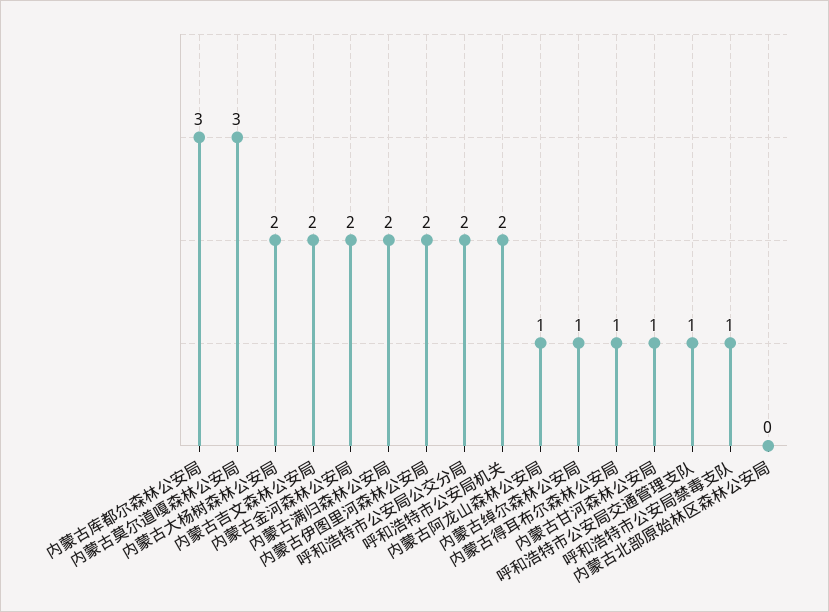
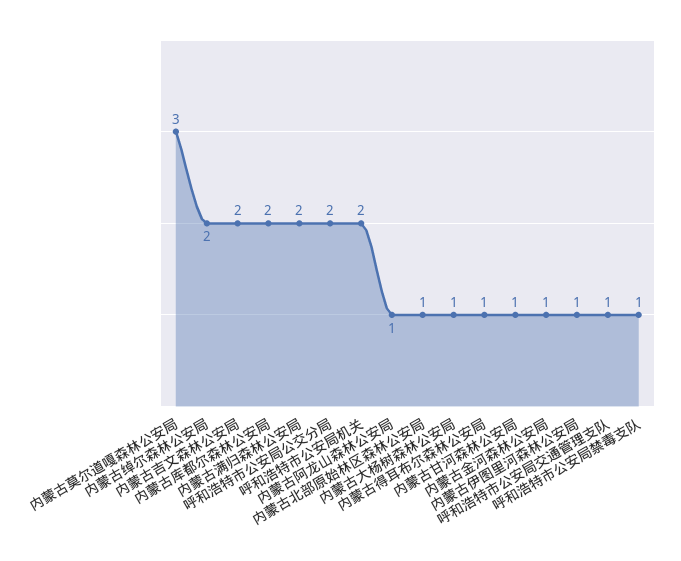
内蒙古库都尔森林公安局: 3 -> 2
内蒙古大杨树森林公安局: 2 -> 1
内蒙古金河森林公安局: 2 -> 1
内蒙古伊图里河森林公安局: 2 -> 1
内蒙古绰尔森林公安局: 1 -> 2
内蒙古北部原始林区森林公安局: 0 -> 1

